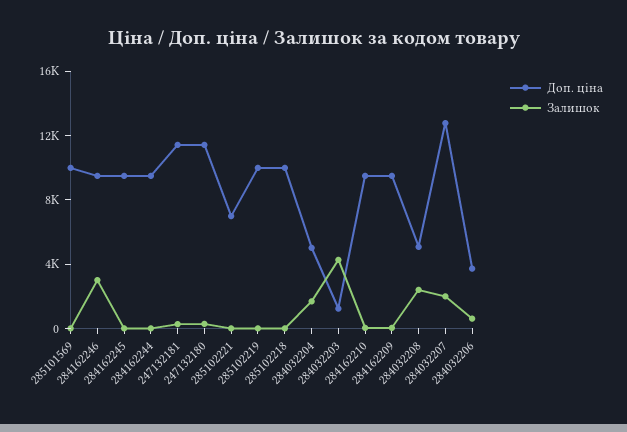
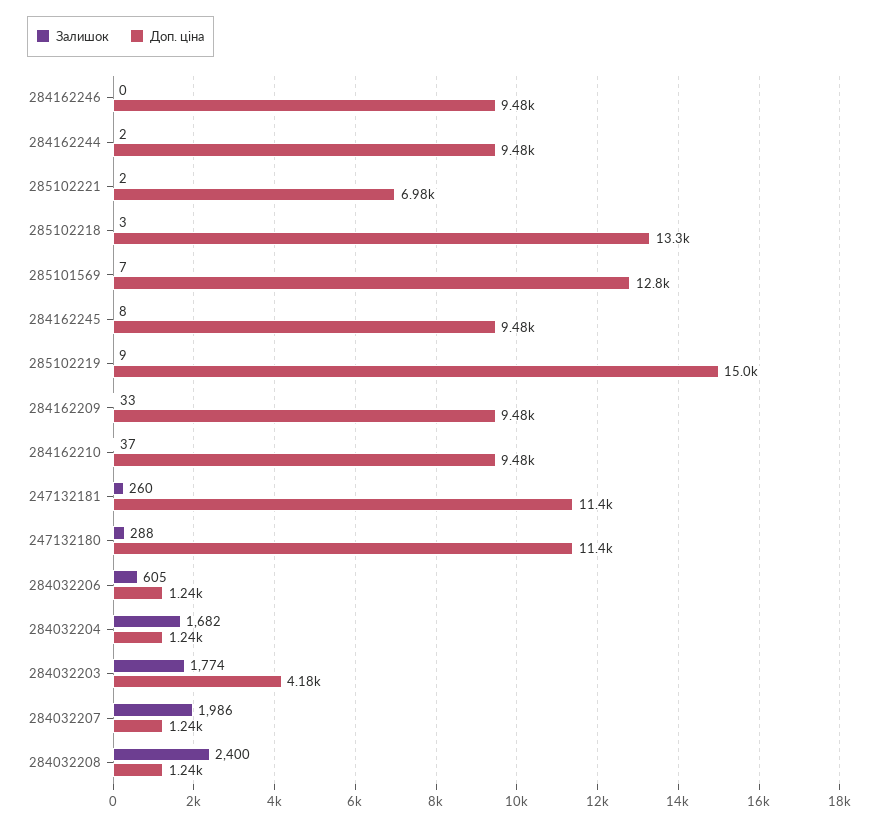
Доп. ціна, 285101569: 10000 -> 12800
Залишок, 284162246: 3000 -> 0
Доп. ціна, 285102219: 10000 -> 15000
Доп. ціна, 285102218: 10000 -> 13300
Доп. ціна, 284032204: 5000 -> 1240
Доп. ціна, 284032203: 1000 -> 4180
Залишок, 284032203: 4000 -> 1774
Доп. ціна, 284032208: 5000 -> 1240
Доп. ціна, 284032207: 13000 -> 1240
Доп. ціна, 284032206: 4000 -> 1240

